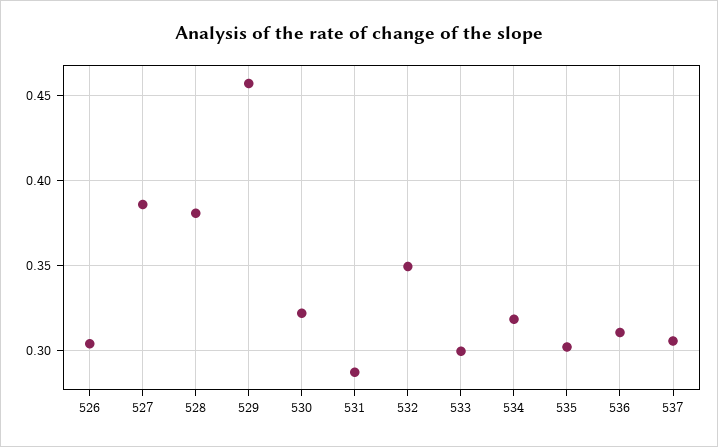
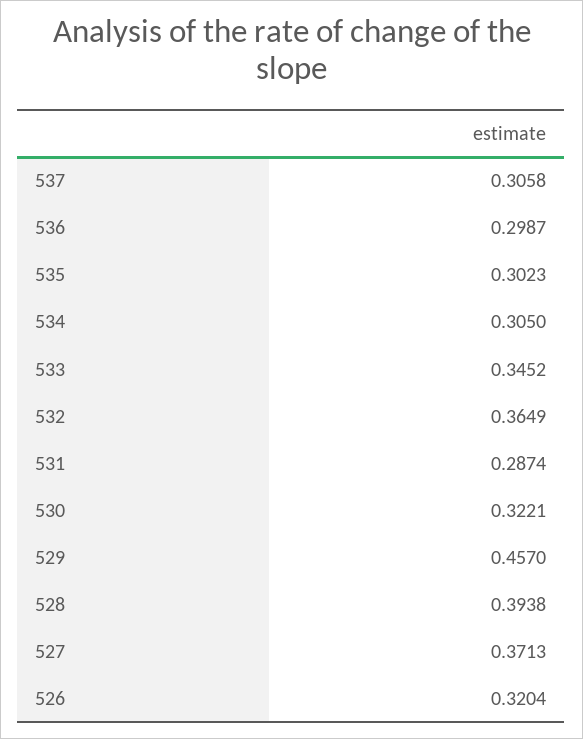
526: 0.305 -> 0.3204
527: 0.385 -> 0.3713
528: 0.38 -> 0.3938
532: 0.35 -> 0.3649
533: 0.3 -> 0.3452
534: 0.32 -> 0.305
536: 0.31 -> 0.2987

